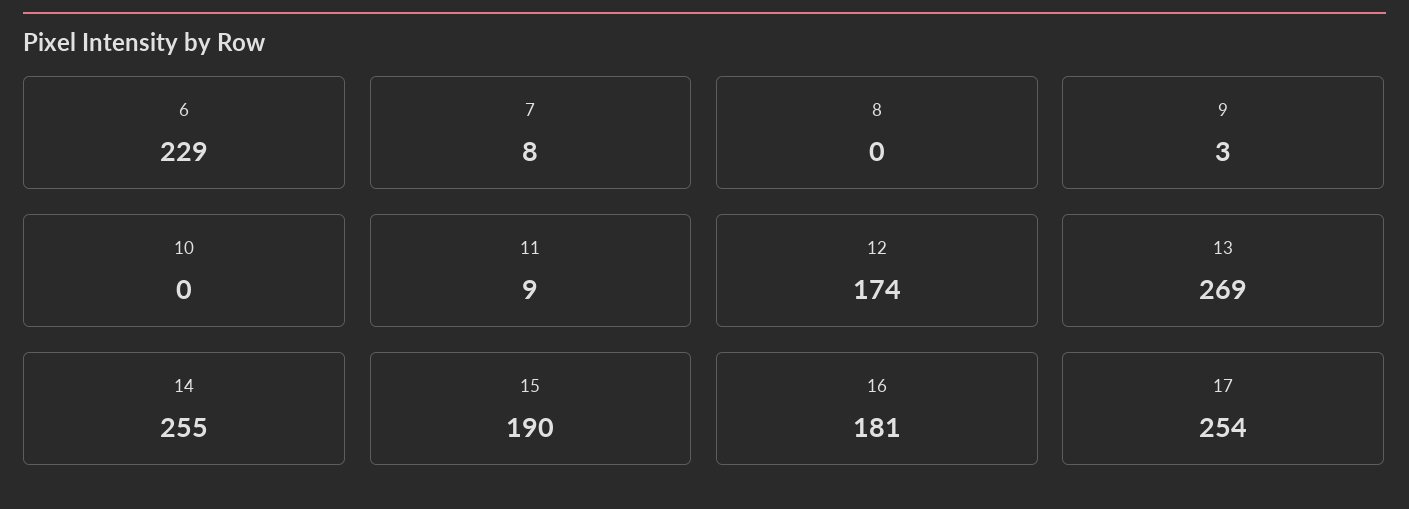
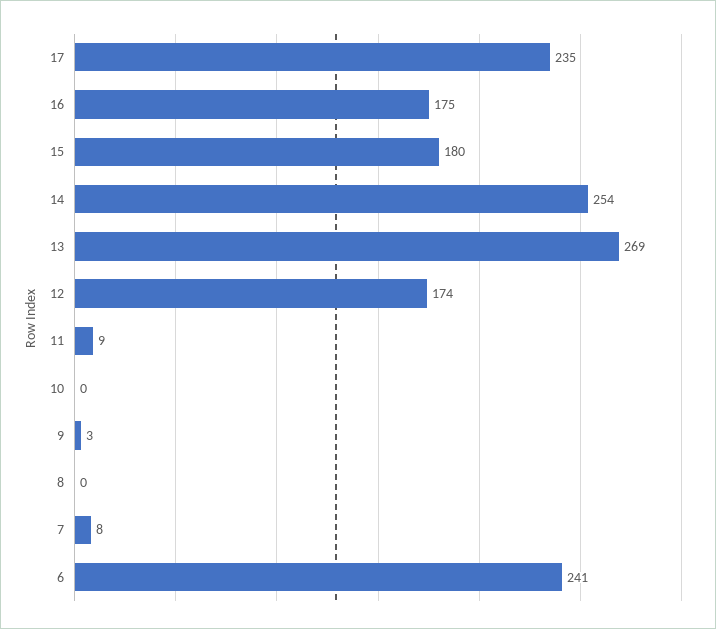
6: 229 -> 241
14: 255 -> 254
15: 190 -> 180
16: 181 -> 175
17: 254 -> 235

